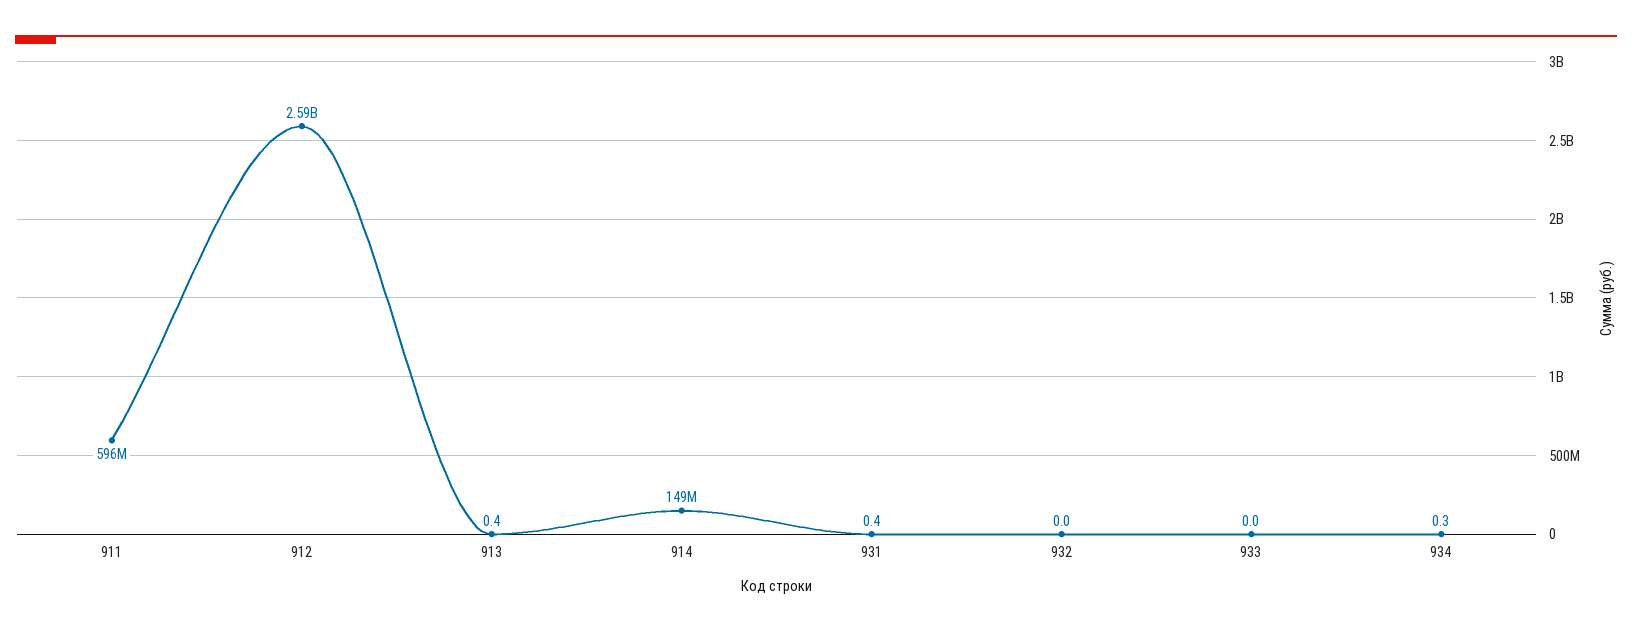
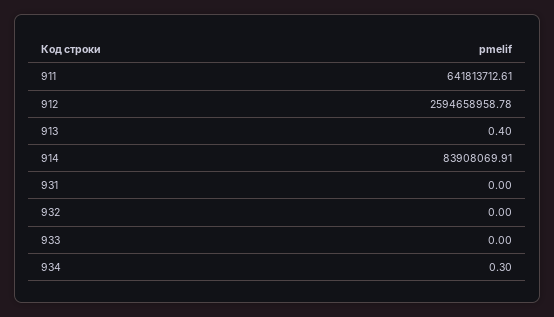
911: 596000000 -> 641813712.61
914: 149000000 -> 83908069.91
931: 0.4 -> 0

